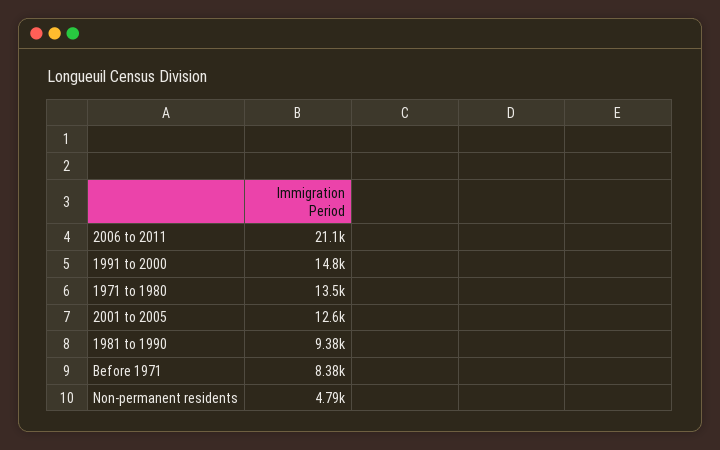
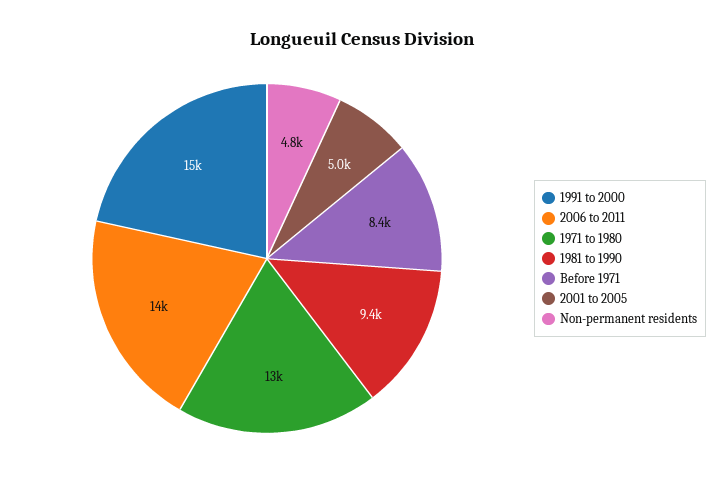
2006 to 2011: 21100 -> 14000
2001 to 2005: 12600 -> 5000

